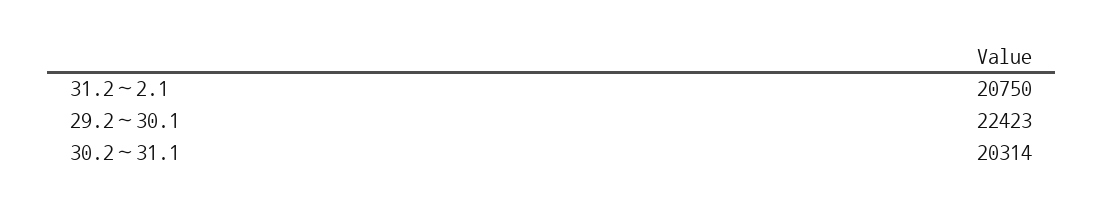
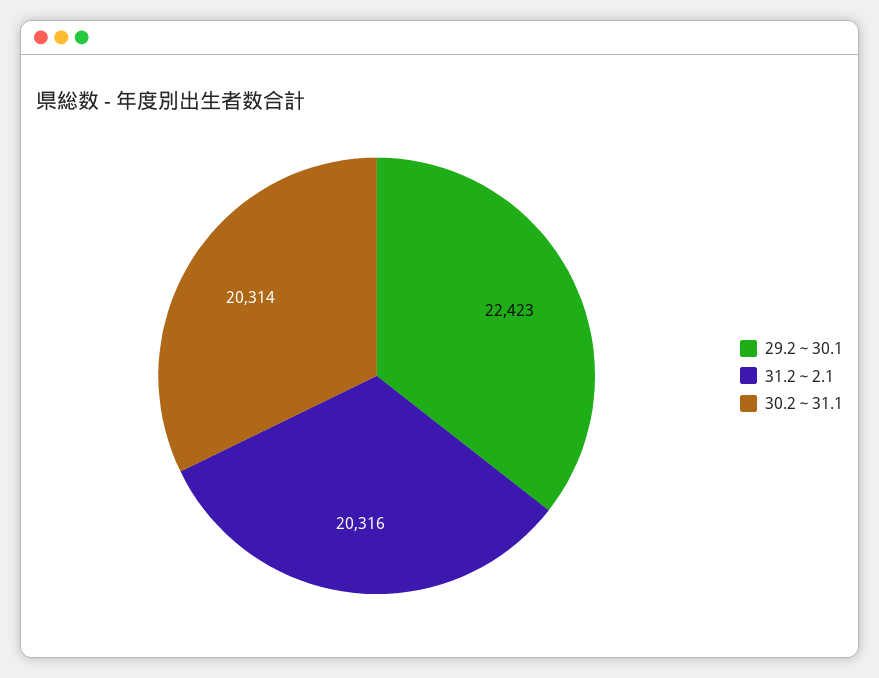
31.2～2.1: 20750 -> 20316

